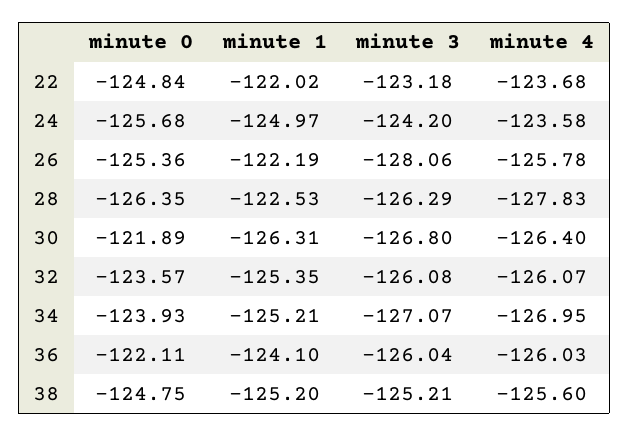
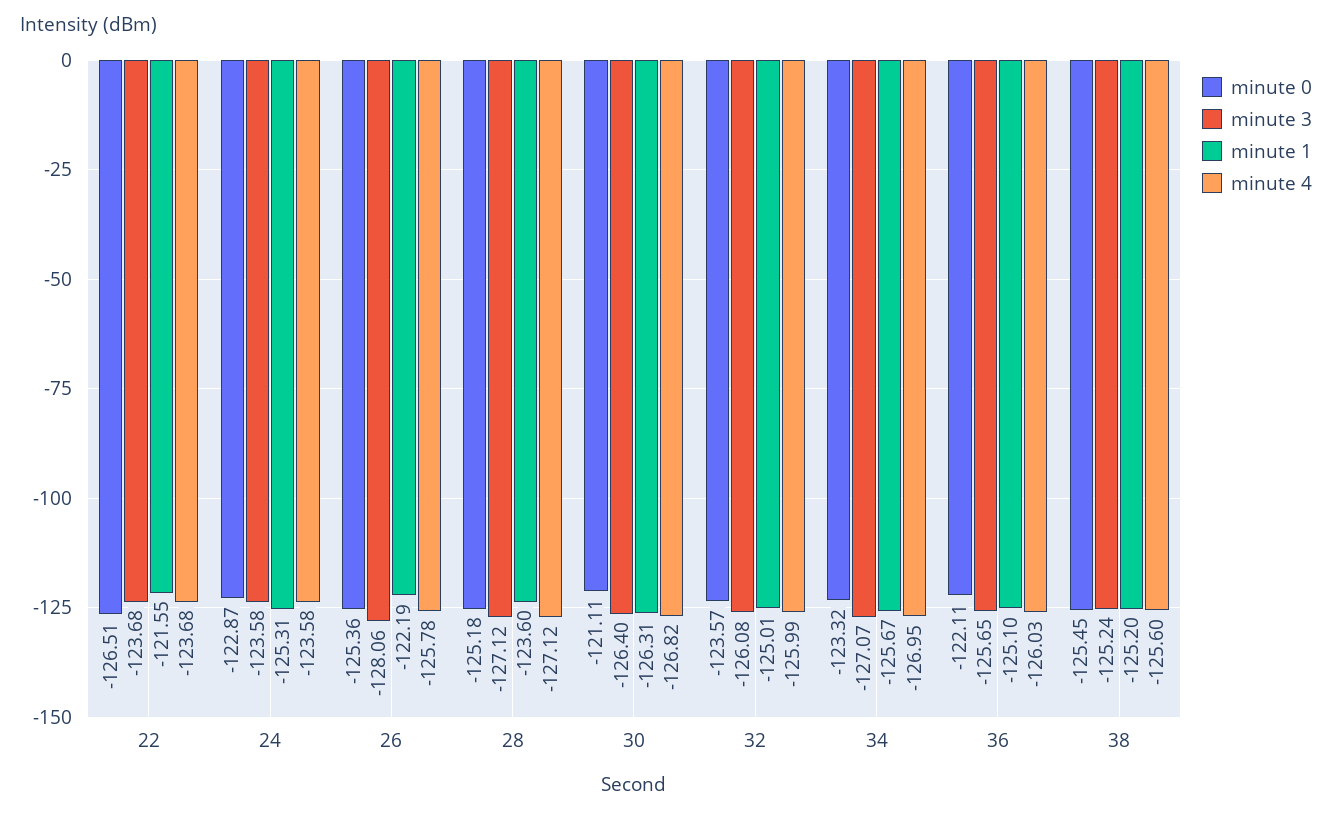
minute 0, 22: -124.84 -> -126.51
minute 1, 22: -122.02 -> -121.55
minute 3, 22: -123.18 -> -123.68
minute 0, 24: -125.68 -> -122.87
minute 1, 24: -124.97 -> -125.31
minute 3, 24: -124.2 -> -123.58
minute 0, 28: -126.35 -> -125.18
minute 1, 28: -122.53 -> -123.6
minute 3, 28: -126.29 -> -127.12
minute 4, 28: -127.83 -> -127.12
minute 0, 30: -121.89 -> -121.11
minute 3, 30: -126.8 -> -126.4
minute 4, 30: -126.4 -> -126.82
minute 1, 32: -125.35 -> -125.01
minute 4, 32: -126.07 -> -125.99
minute 0, 34: -123.93 -> -123.32
minute 1, 34: -125.21 -> -125.67
minute 1, 36: -124.1 -> -125.1
minute 3, 36: -126.04 -> -125.65
minute 0, 38: -124.75 -> -125.45
minute 3, 38: -125.21 -> -125.24

